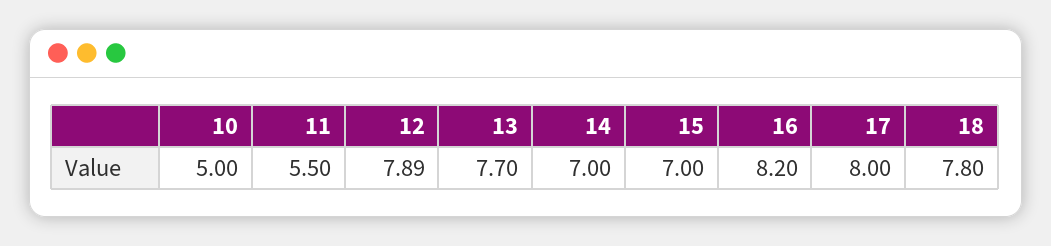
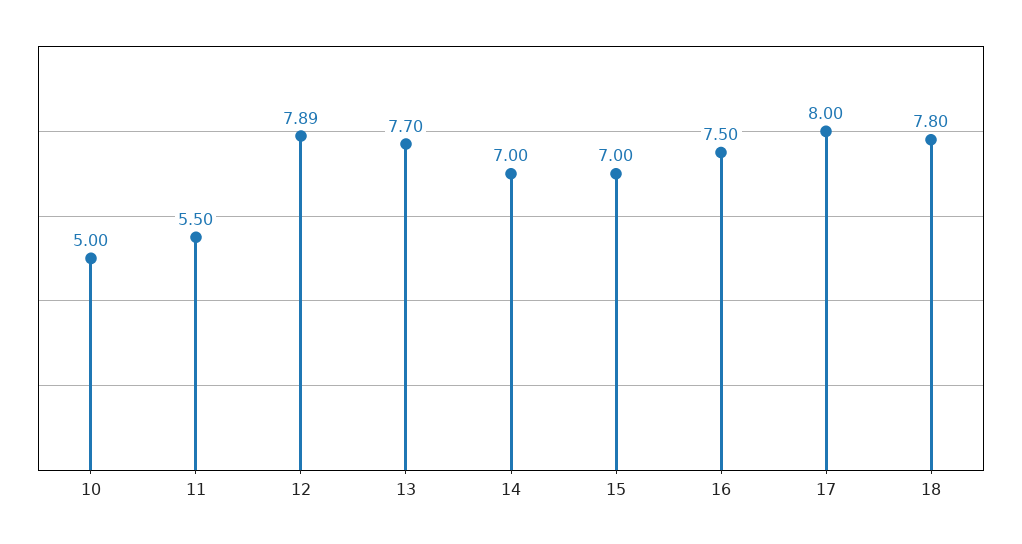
16: 8.2 -> 7.5

